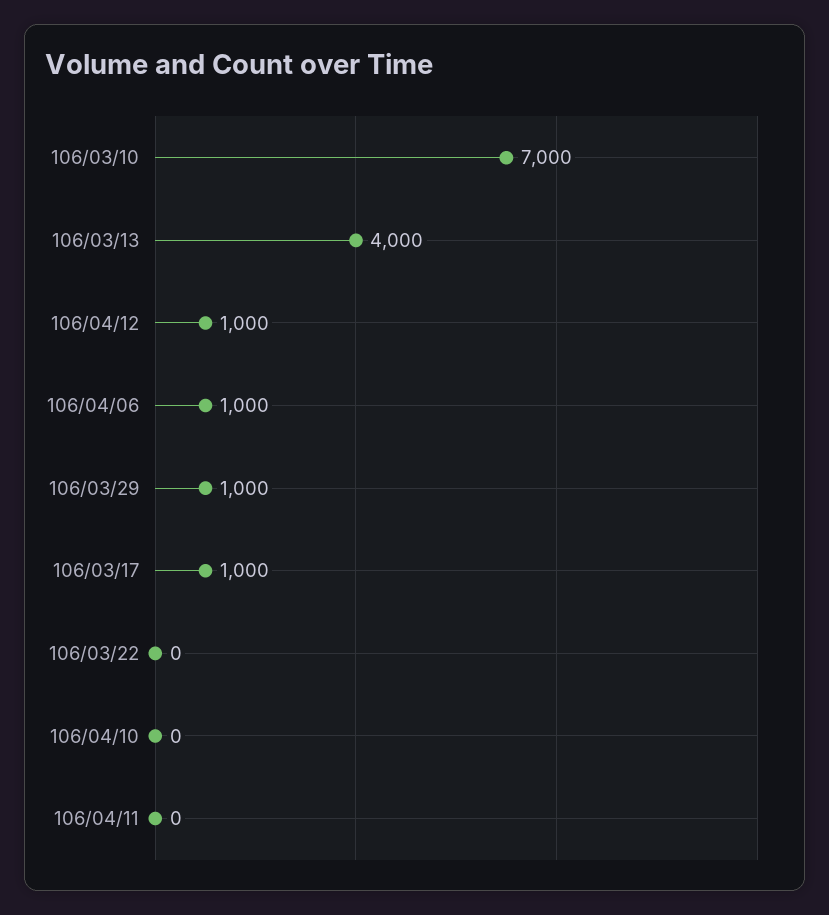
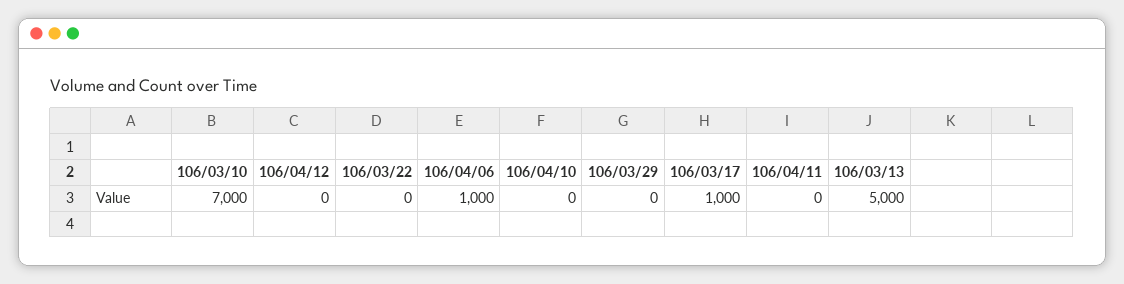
106/03/13: 4000 -> 5000
106/04/12: 1000 -> 0
106/03/29: 1000 -> 0

